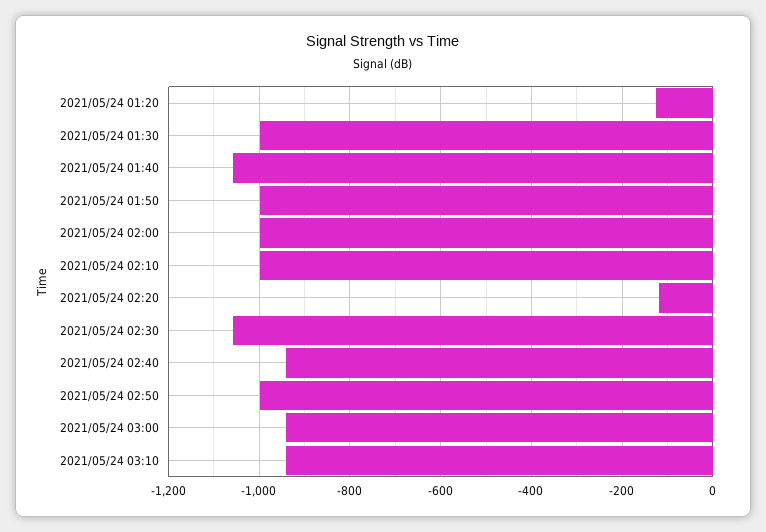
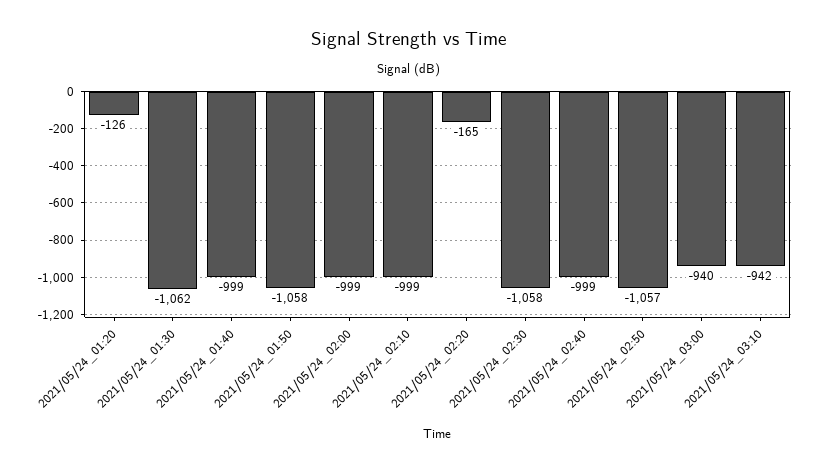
2021/05/24 01:30: -1000 -> -1062
2021/05/24 01:40: -1060 -> -999
2021/05/24 01:50: -1000 -> -1058
2021/05/24 02:20: -120 -> -165
2021/05/24 02:40: -940 -> -999
2021/05/24 02:50: -1000 -> -1057

